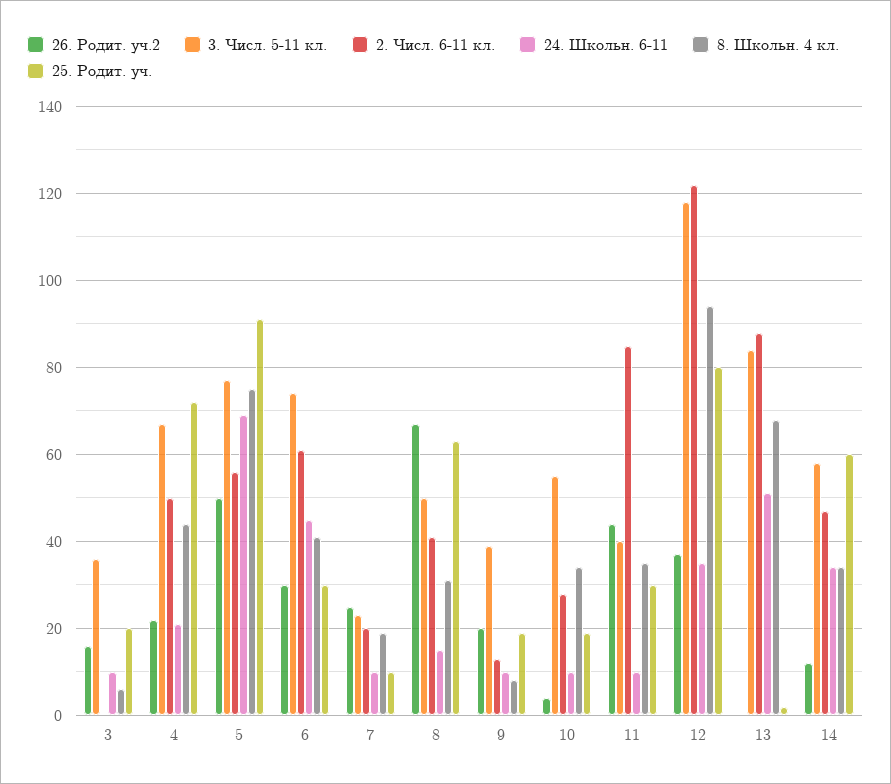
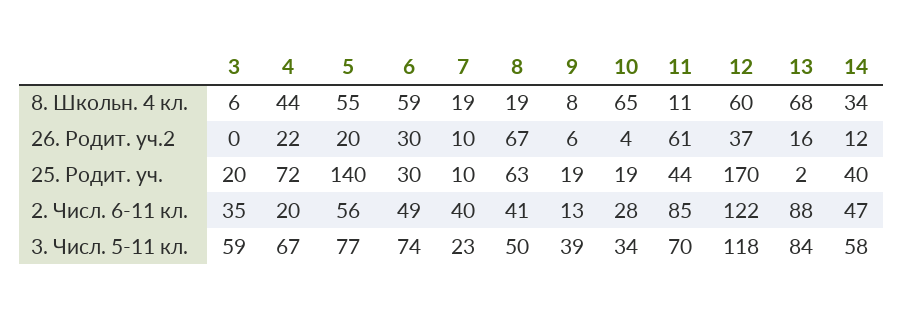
26. Родит. уч.2, 3: 15 -> 0
3. Числ. 5-11 кл., 3: 35 -> 59
2. Числ. 6-11 кл., 3: 0 -> 35
24. Школьн. 6-11, 3: 10 -> none
2. Числ. 6-11 кл., 4: 50 -> 20
24. Школьн. 6-11, 4: 20 -> none
26. Родит. уч.2, 5: 50 -> 20
24. Школьн. 6-11, 5: 70 -> none
8. Школьн. 4 кл., 5: 75 -> 55
25. Родит. уч., 5: 90 -> 140
2. Числ. 6-11 кл., 6: 60 -> 49
24. Школьн. 6-11, 6: 45 -> none
8. Школьн. 4 кл., 6: 40 -> 59
26. Родит. уч.2, 7: 25 -> 10
2. Числ. 6-11 кл., 7: 20 -> 40
24. Школьн. 6-11, 7: 10 -> none
24. Школьн. 6-11, 8: 15 -> none
8. Школьн. 4 кл., 8: 30 -> 19
26. Родит. уч.2, 9: 20 -> 6
24. Школьн. 6-11, 9: 10 -> none
3. Числ. 5-11 кл., 10: 55 -> 34
24. Школьн. 6-11, 10: 10 -> none
8. Школьн. 4 кл., 10: 35 -> 65
26. Родит. уч.2, 11: 45 -> 61
3. Числ. 5-11 кл., 11: 40 -> 70
24. Школьн. 6-11, 11: 10 -> none
8. Школьн. 4 кл., 11: 35 -> 11
25. Родит. уч., 11: 30 -> 44
24. Школьн. 6-11, 12: 35 -> none
8. Школьн. 4 кл., 12: 95 -> 60
25. Родит. уч., 12: 80 -> 170
26. Родит. уч.2, 13: 0 -> 16
24. Школьн. 6-11, 13: 50 -> none
24. Школьн. 6-11, 14: 35 -> none
25. Родит. уч., 14: 60 -> 40

